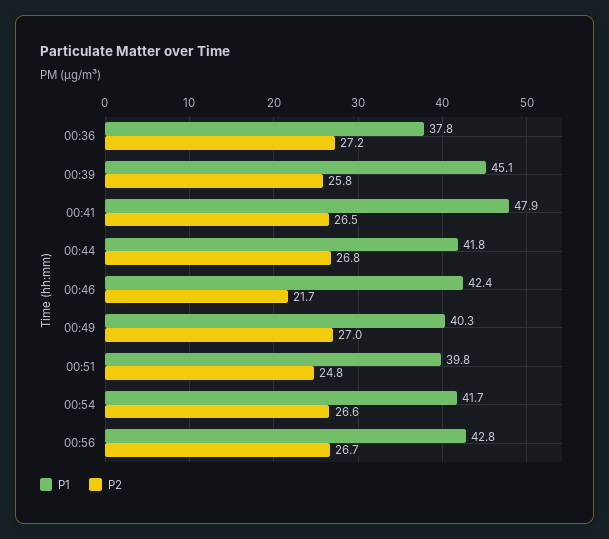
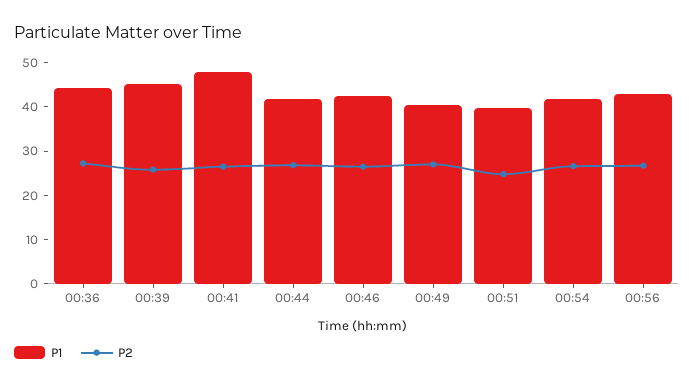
P1, 00:36: 37.8 -> 44
P2, 00:46: 21.7 -> 26

